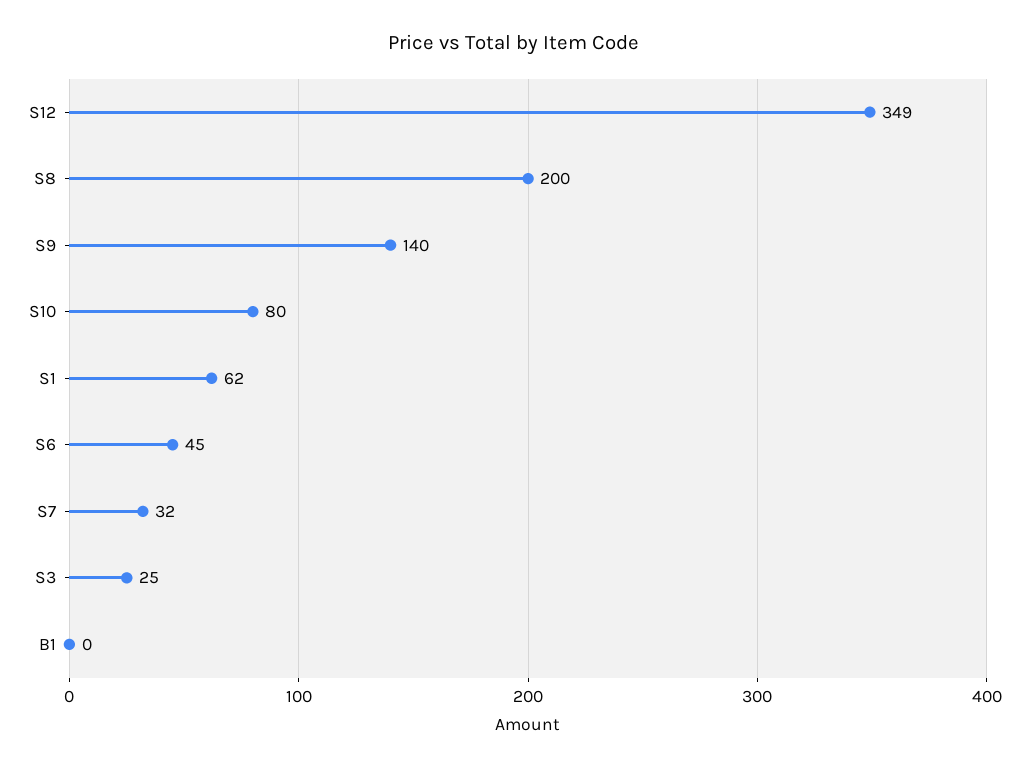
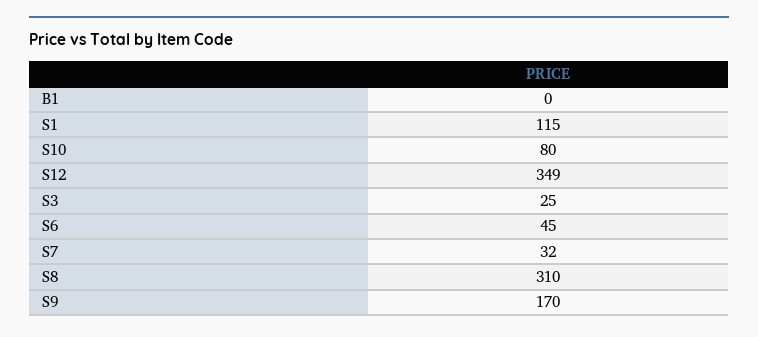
S8: 200 -> 310
S9: 140 -> 170
S1: 62 -> 115

